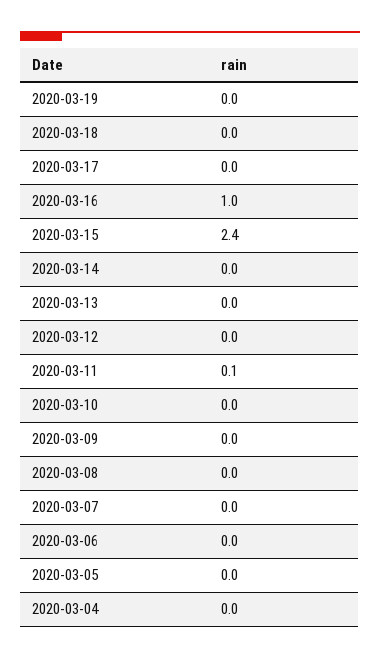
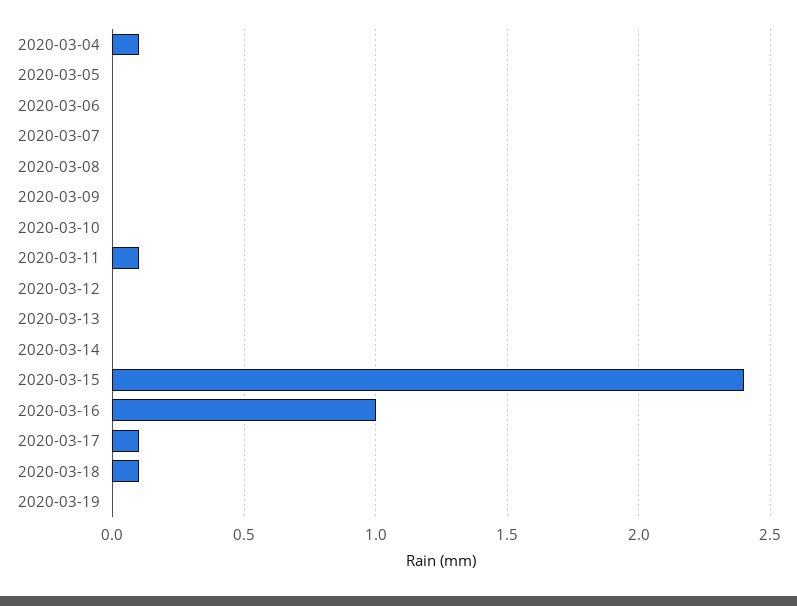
2020-03-18: 0 -> 0.1
2020-03-17: 0 -> 0.1
2020-03-04: 0 -> 0.1

